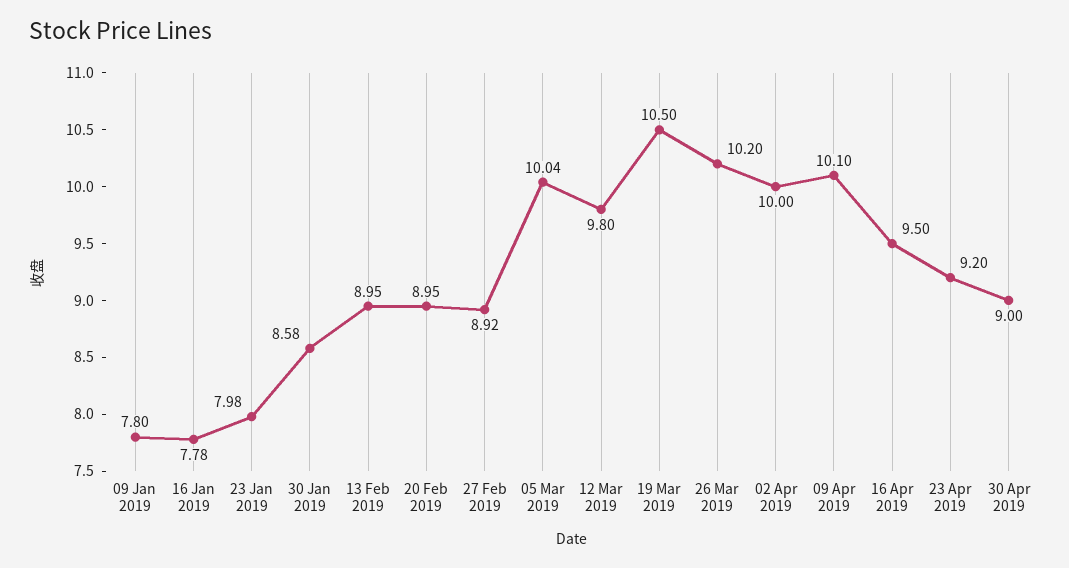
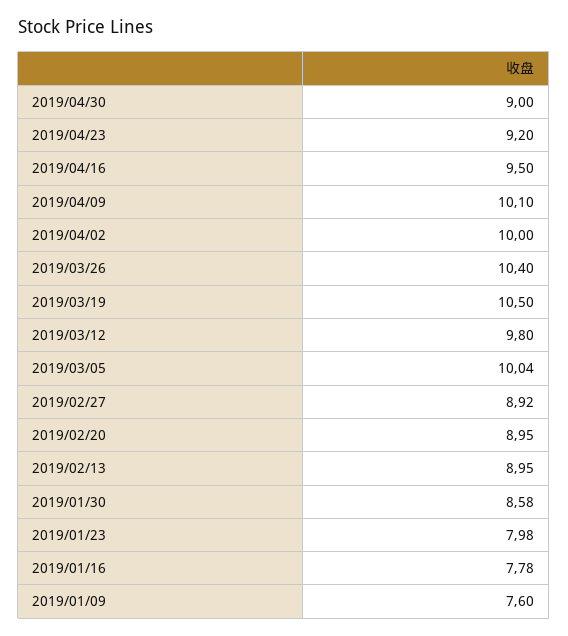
09 Jan 2019: 7.8 -> 7.6
26 Mar 2019: 10.2 -> 10.4

